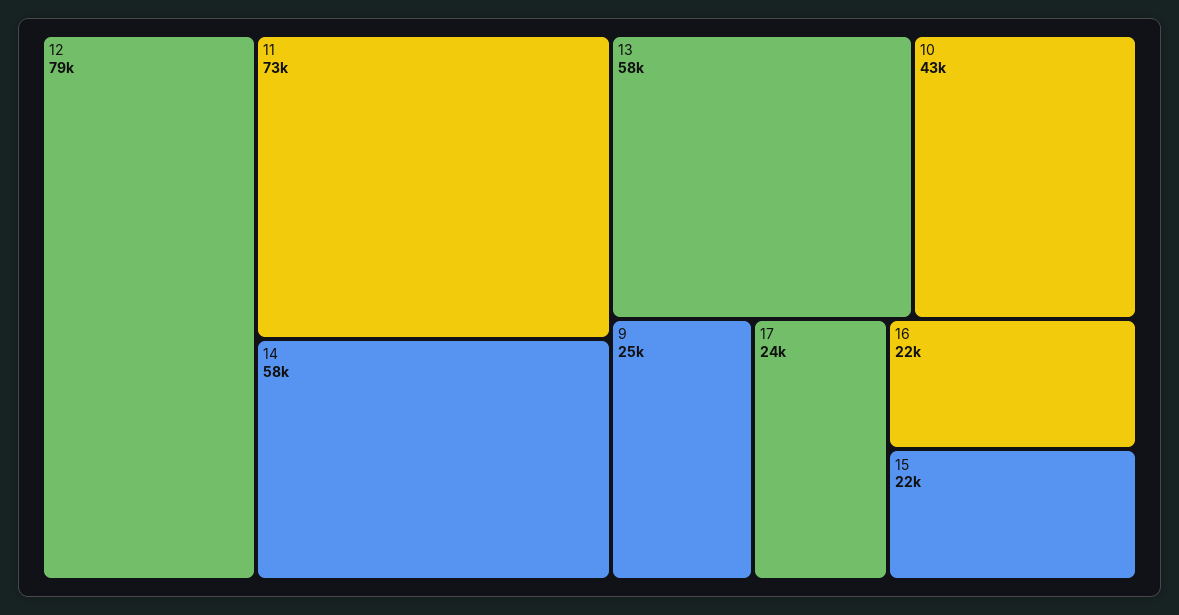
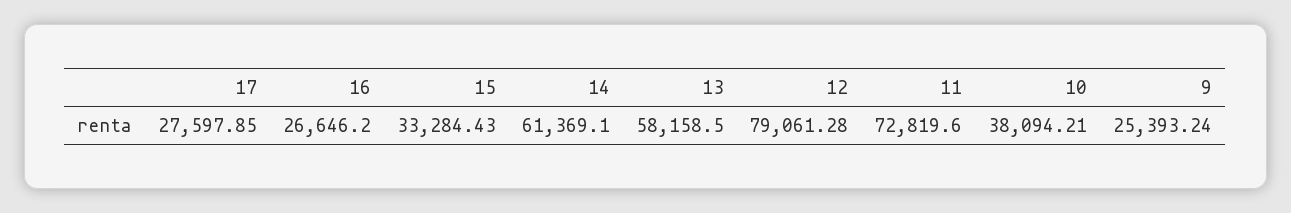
14: 58000 -> 61369.1
10: 43000 -> 38094.21
17: 24000 -> 27597.85
16: 22000 -> 26646.2
15: 22000 -> 33284.43

